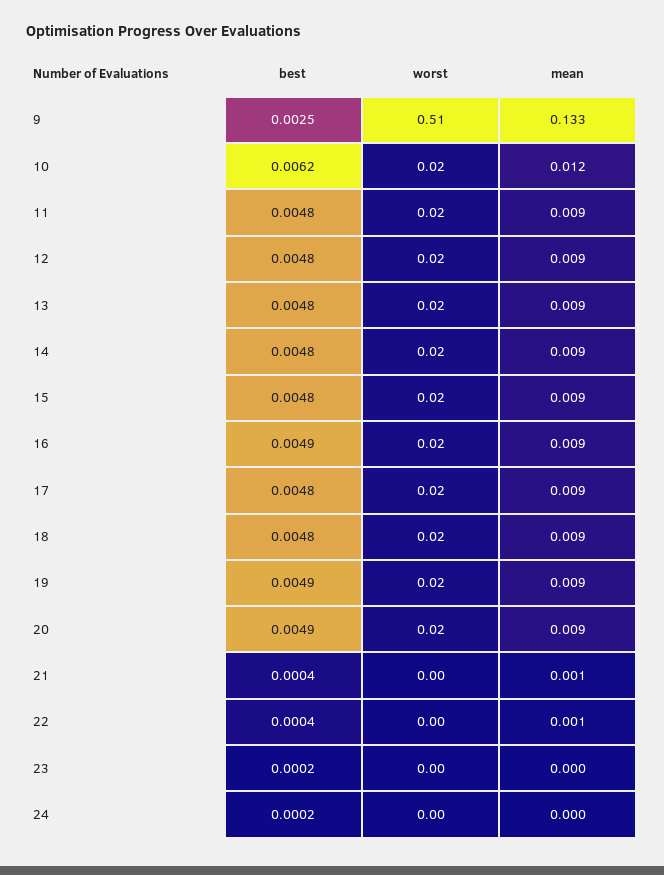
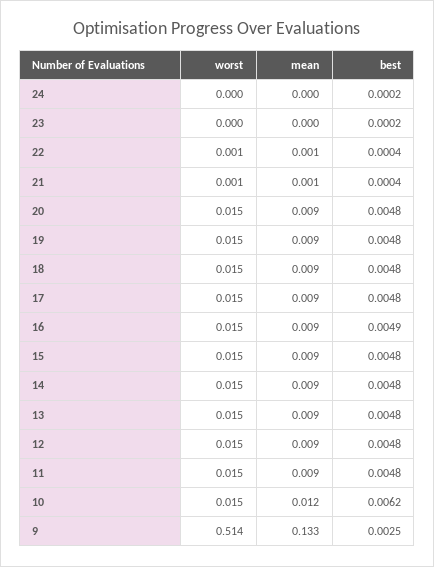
best, 19: 0.0049 -> 0.0048
best, 20: 0.0049 -> 0.0048

